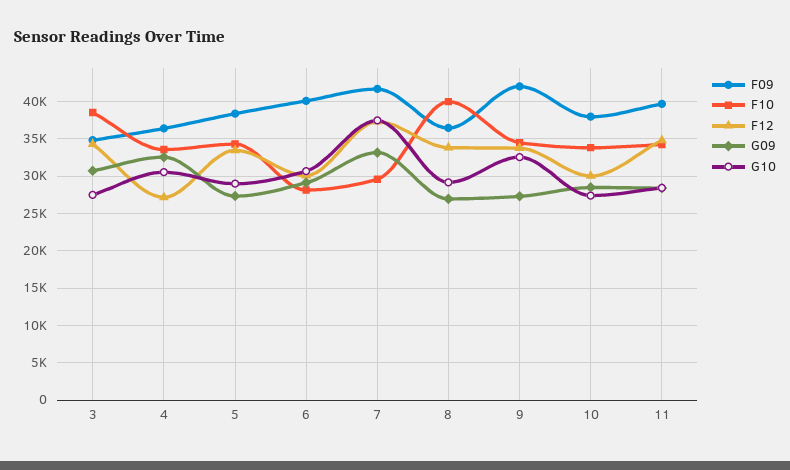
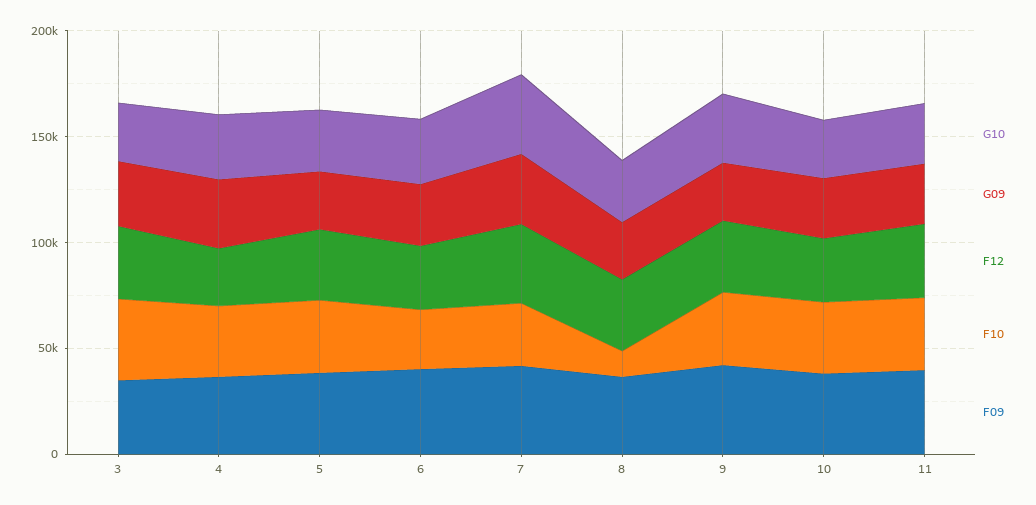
F10, 8: 40000 -> 10000

